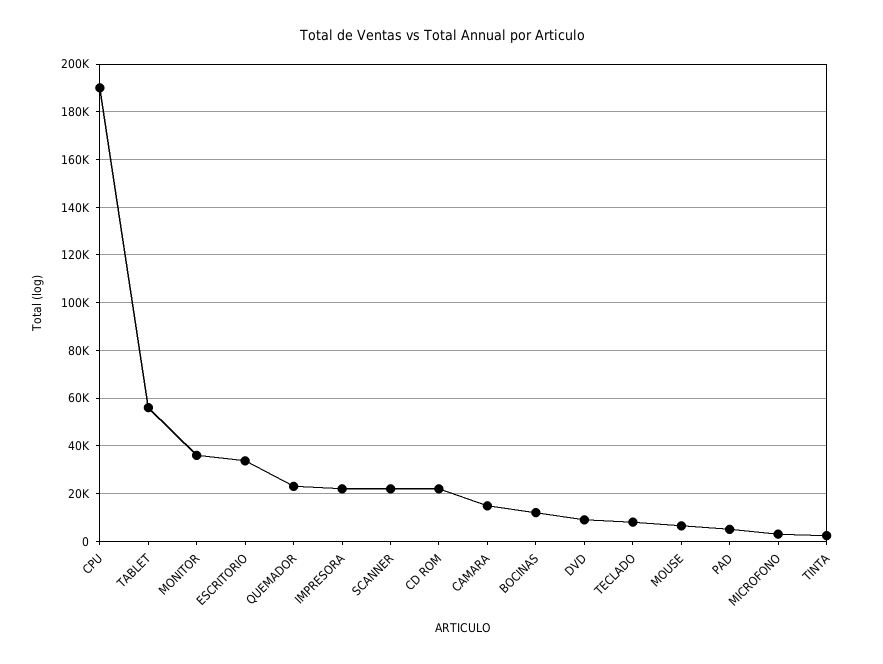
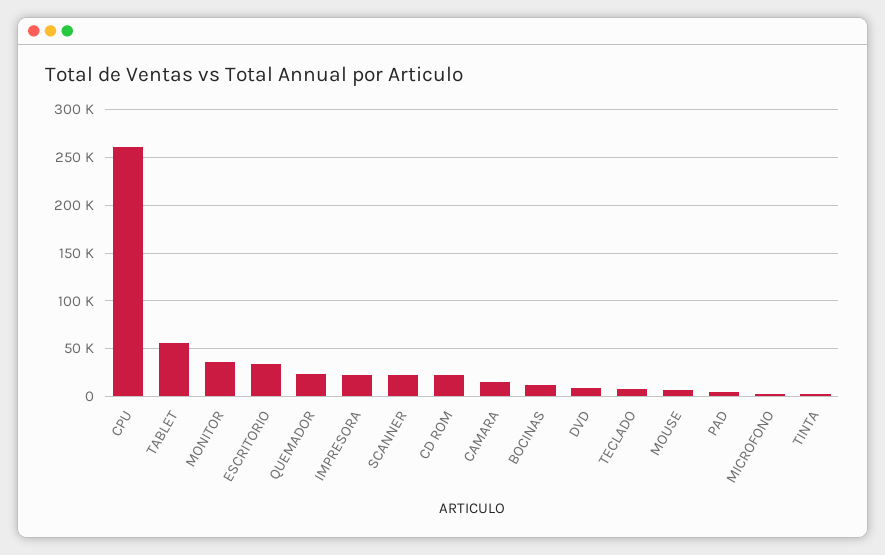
CPU: 190000 -> 260000

